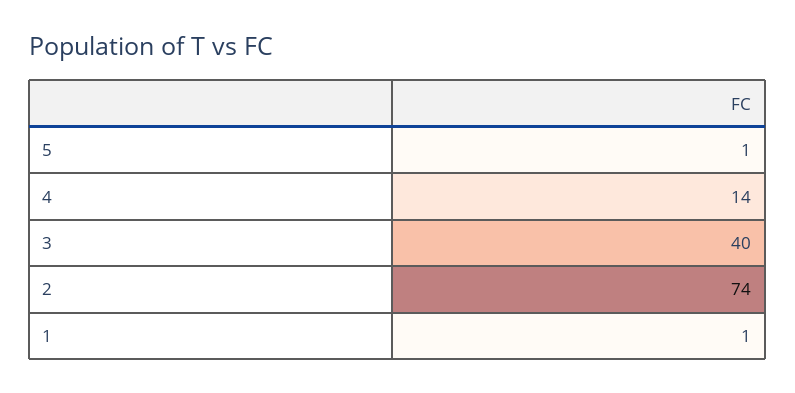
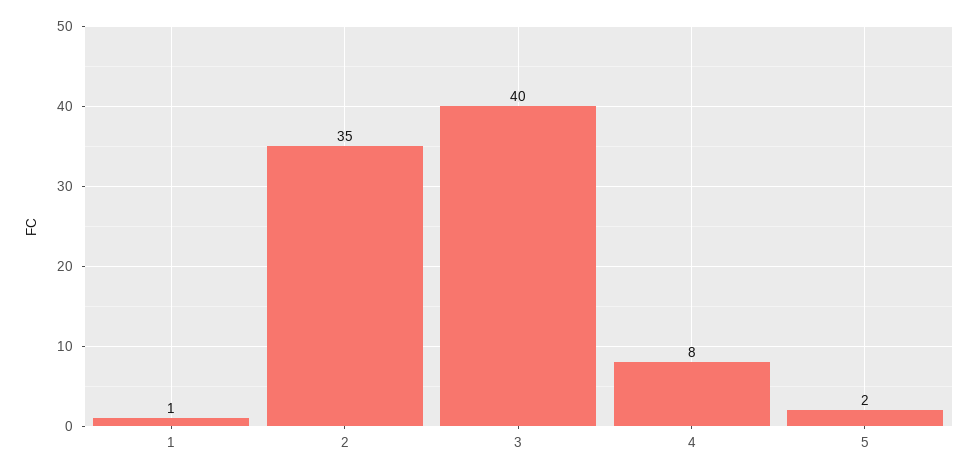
5: 1 -> 2
4: 14 -> 8
2: 74 -> 35

